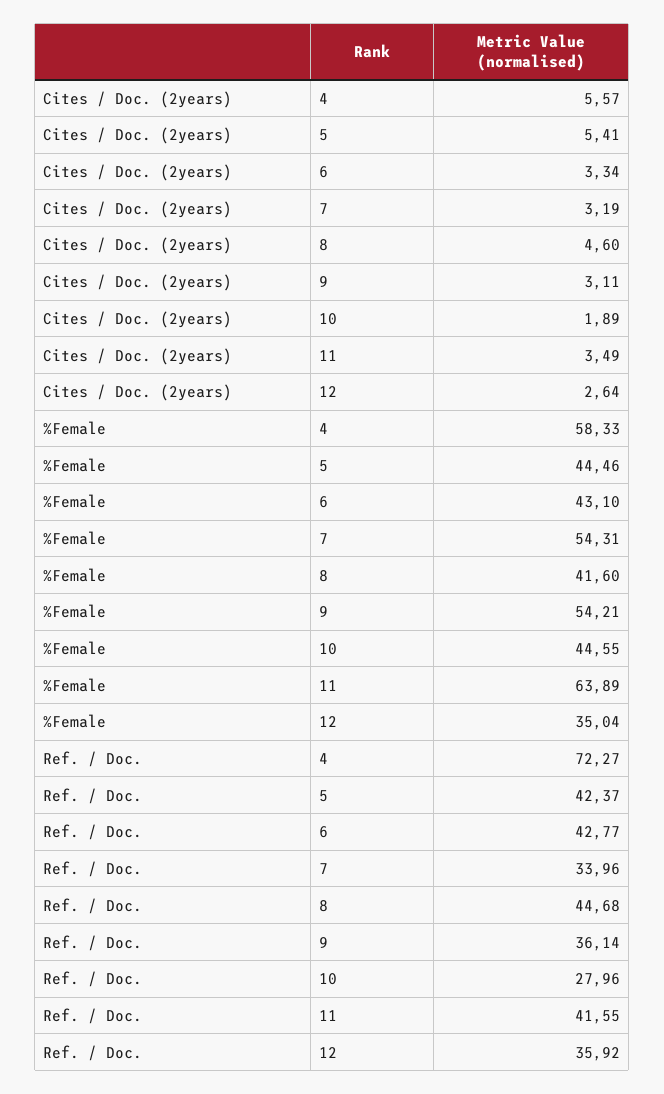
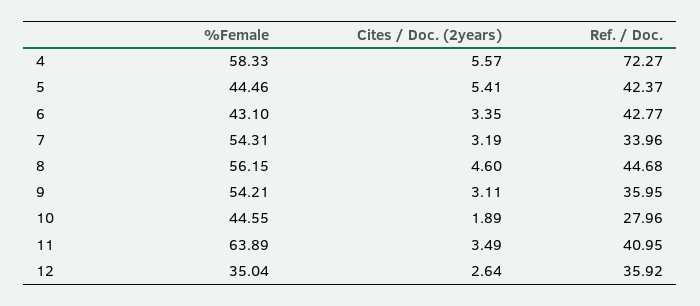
Cites / Doc. (2years), 6: 3.34 -> 3.35
%Female, 8: 41.6 -> 56.15
Ref. / Doc., 9: 36.14 -> 35.95
Ref. / Doc., 11: 41.55 -> 40.95

